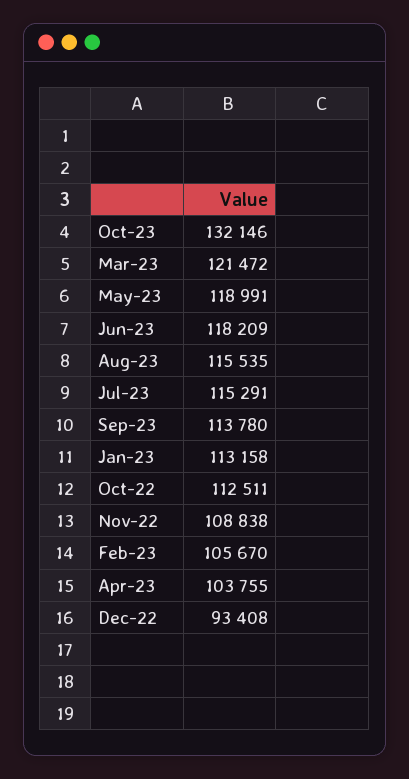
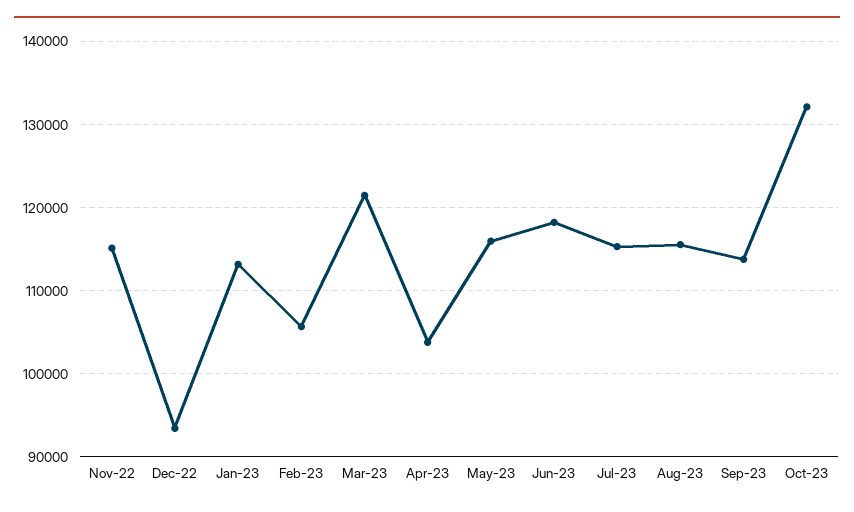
May-23: 118991 -> 116000
Oct-22: 112511 -> none
Nov-22: 108838 -> 115000

